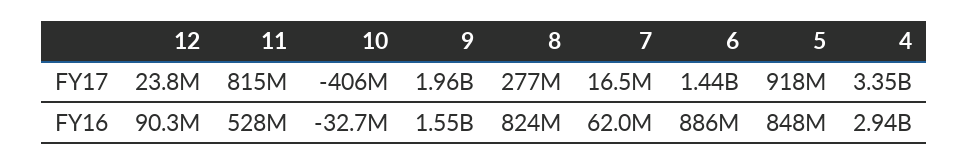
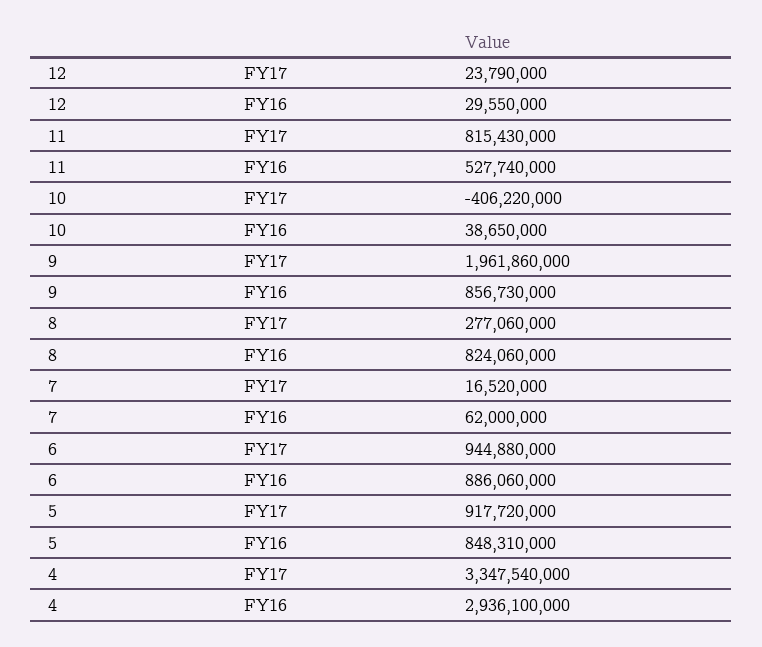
6, FY17: 1440000000 -> 944880000
12, FY16: 90300000 -> 29550000
10, FY16: -32700000 -> 38650000
9, FY16: 1550000000 -> 856730000

